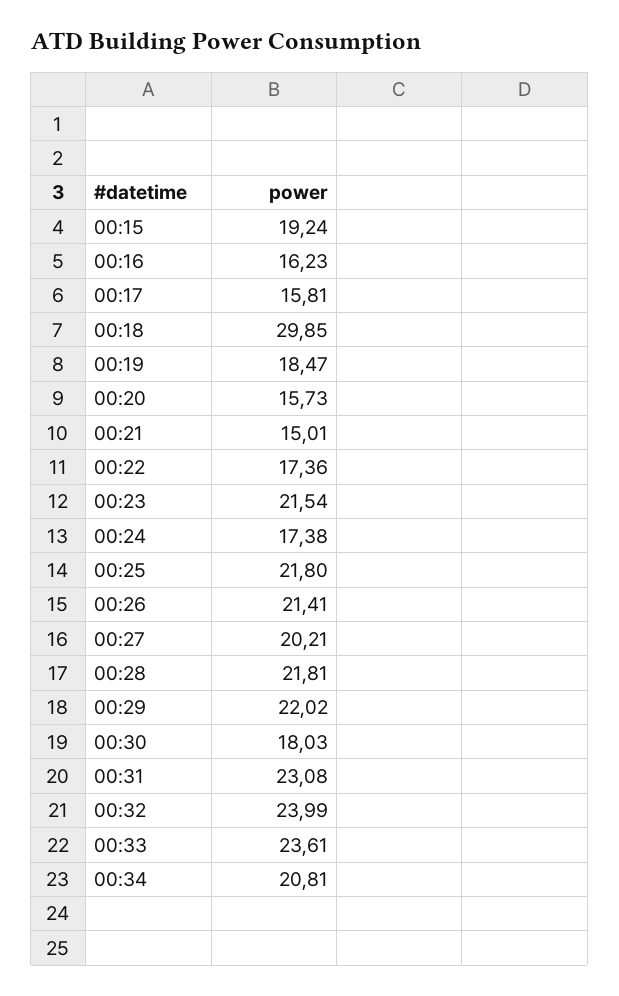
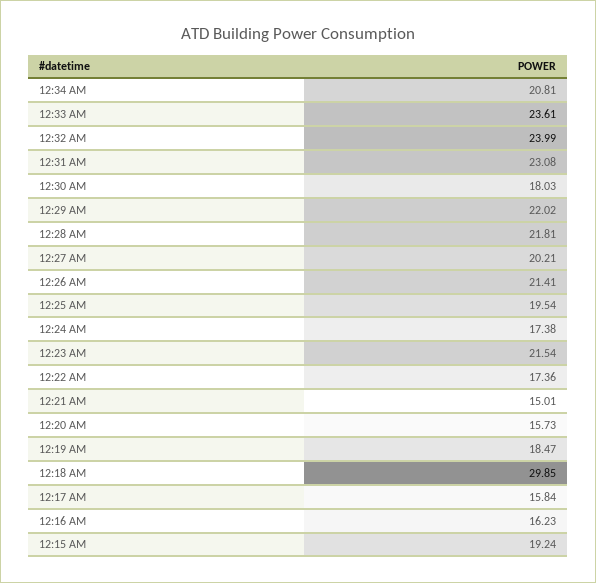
00:17: 15.81 -> 15.84
00:25: 21.8 -> 19.54

